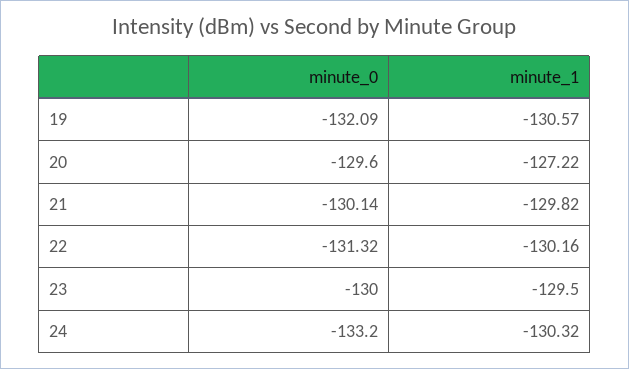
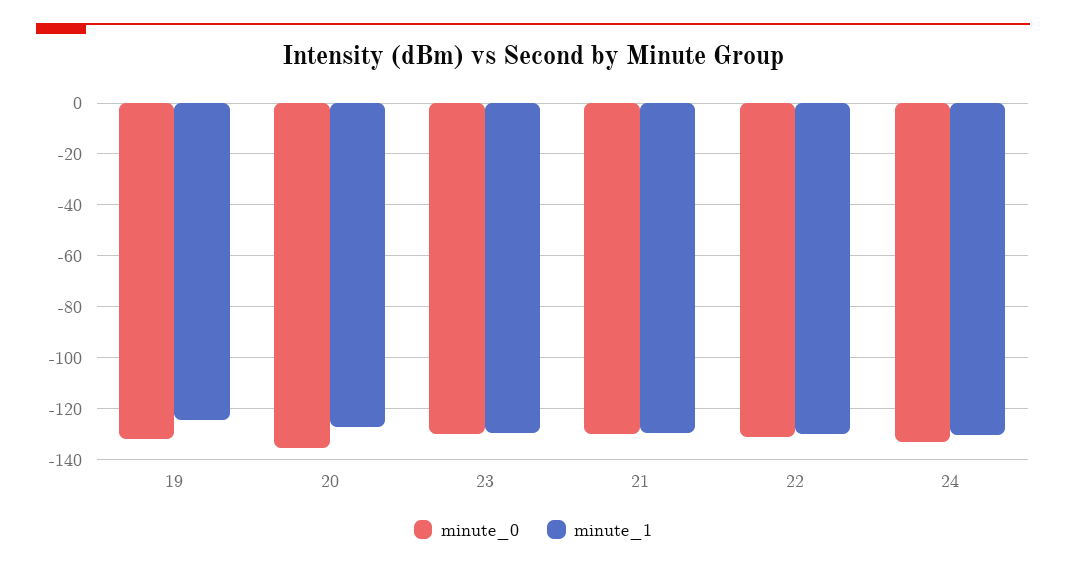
minute_1, 19: -130.57 -> -125
minute_0, 20: -129.6 -> -135

